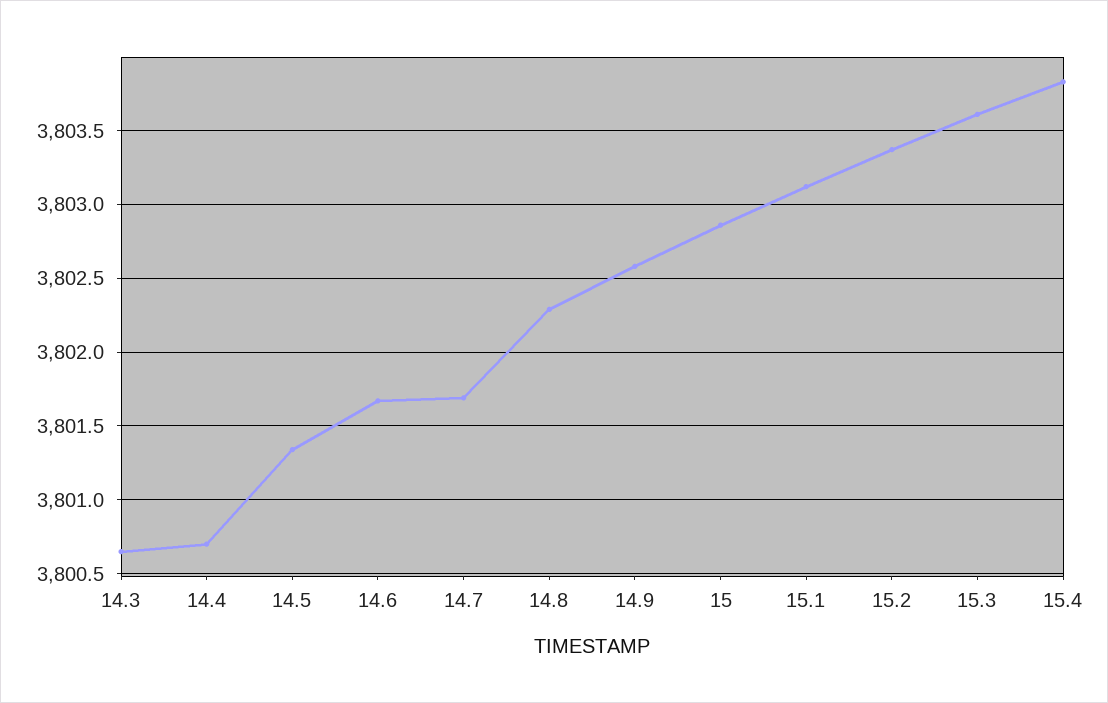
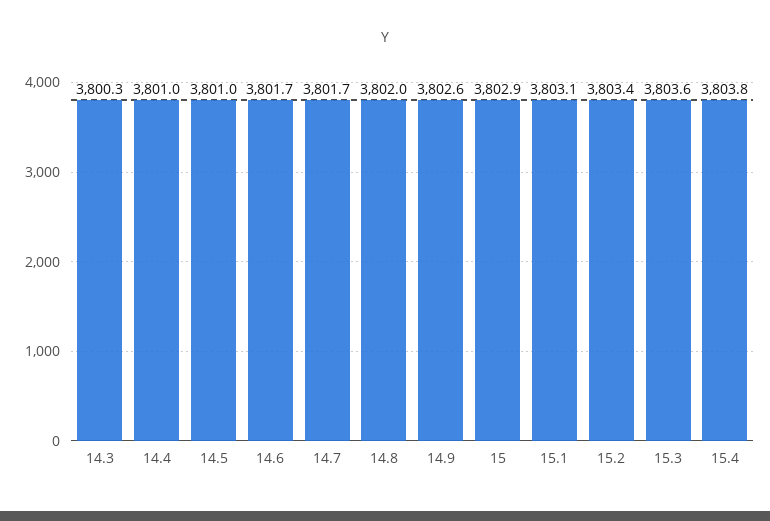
14.3: 3800.65 -> 3800.3
14.4: 3800.7 -> 3801
14.5: 3801.35 -> 3801
14.8: 3802.3 -> 3802

